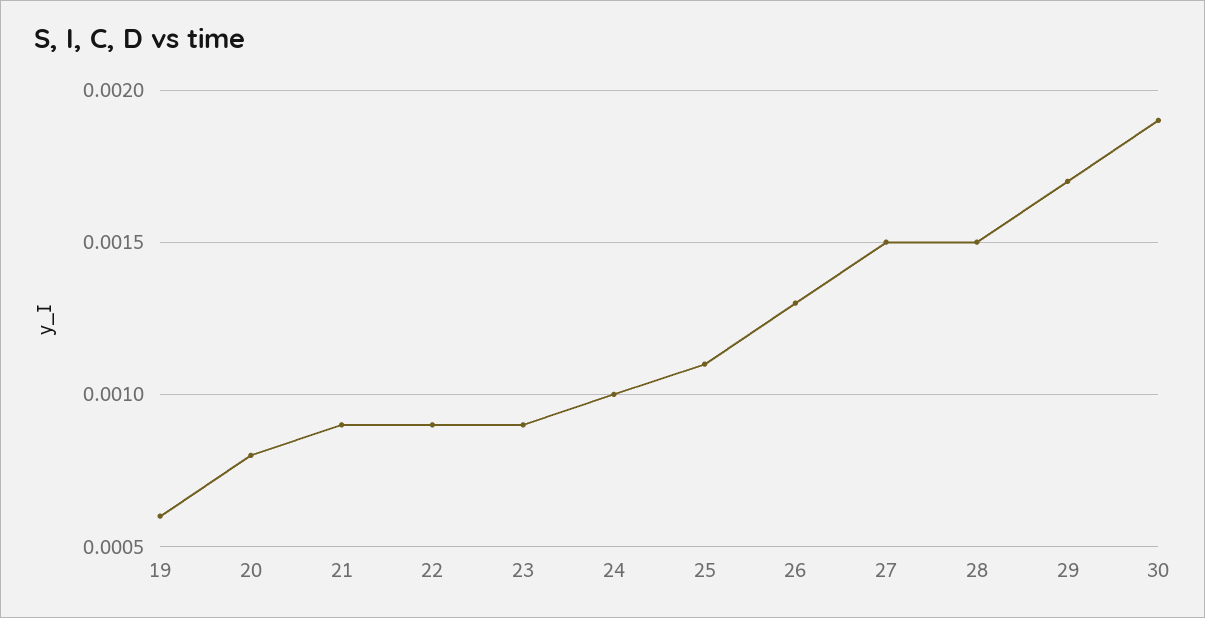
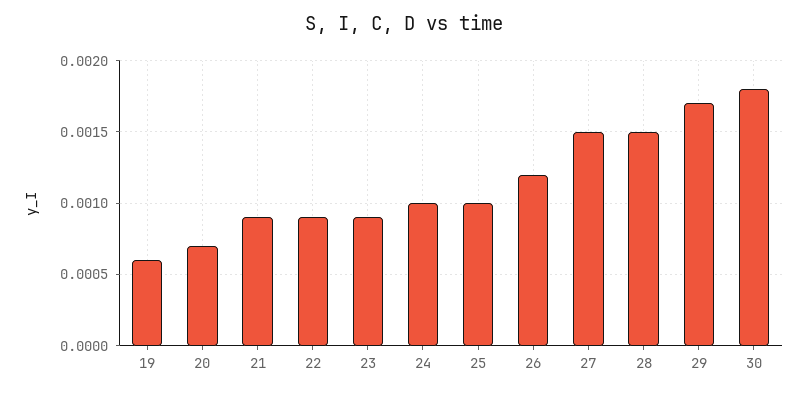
20: 0.0008 -> 0.0007
25: 0.0011 -> 0.001
26: 0.0013 -> 0.0012
30: 0.0019 -> 0.0018

